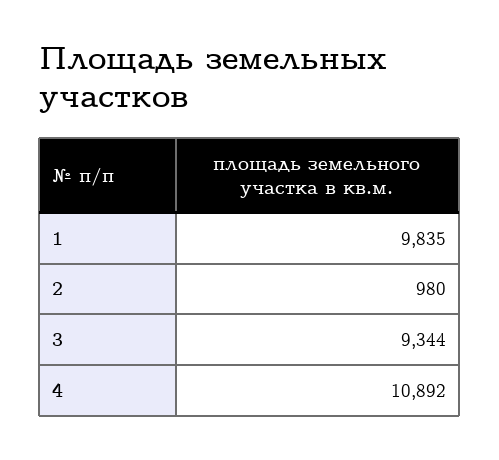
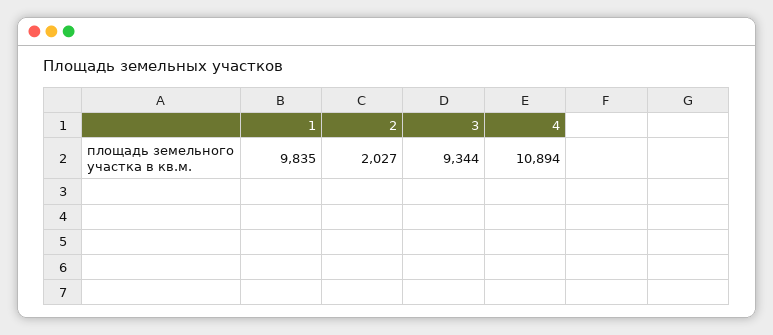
2: 980 -> 2027
4: 10892 -> 10894

